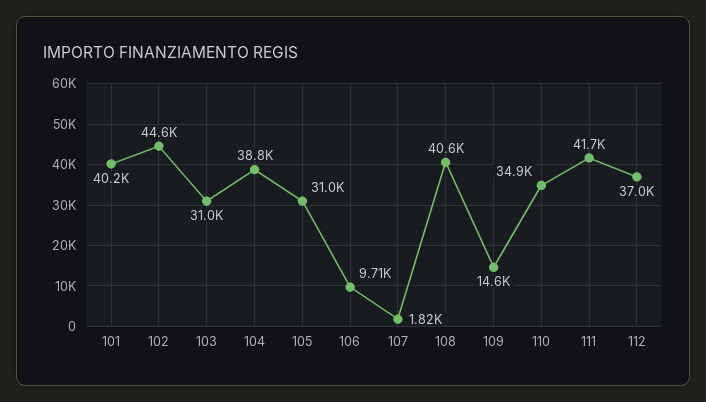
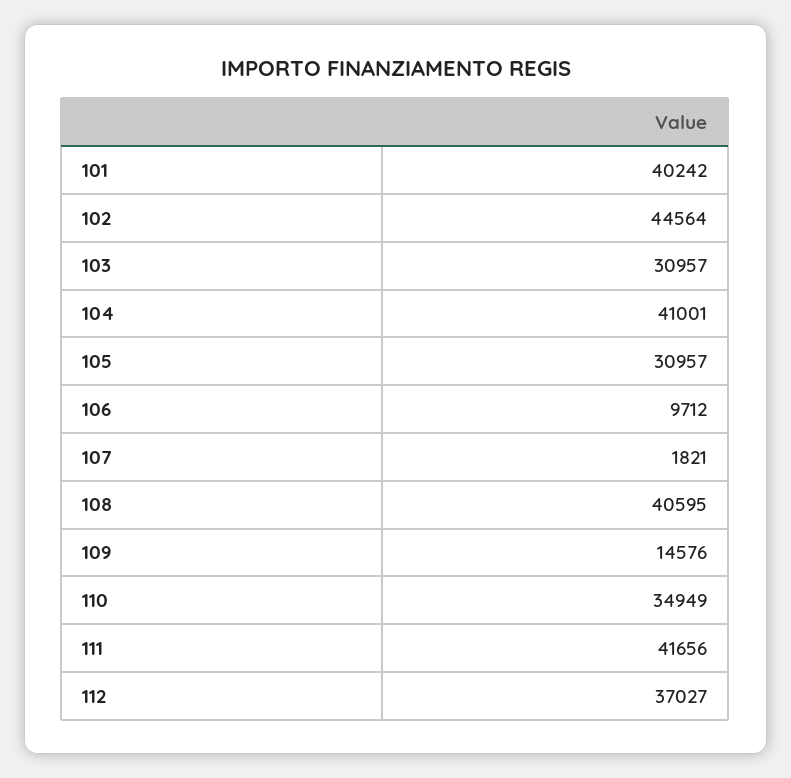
104: 38800 -> 41001

